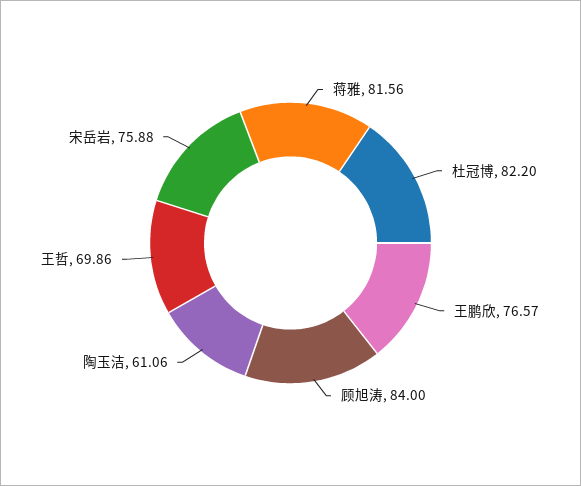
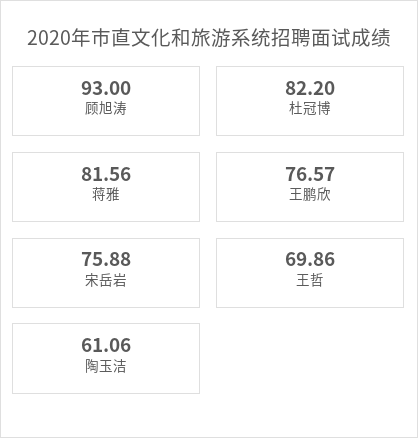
顾旭涛: 84 -> 93

